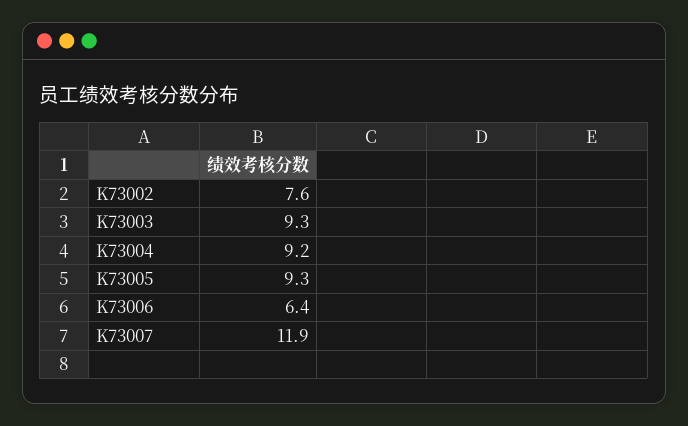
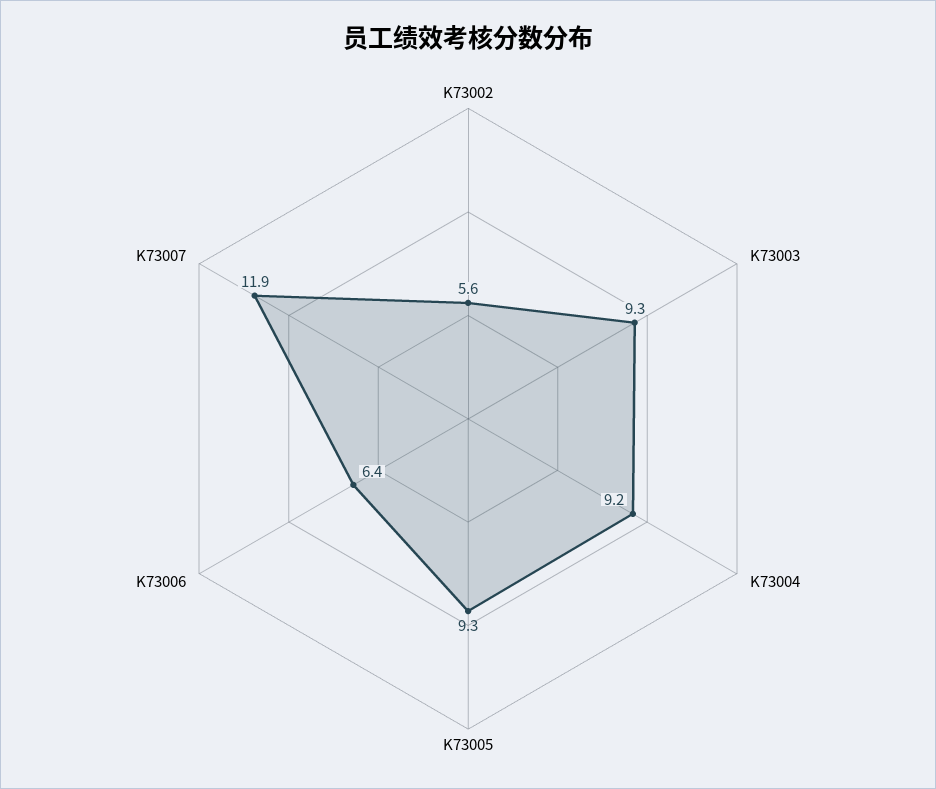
K73002: 7.6 -> 5.6

